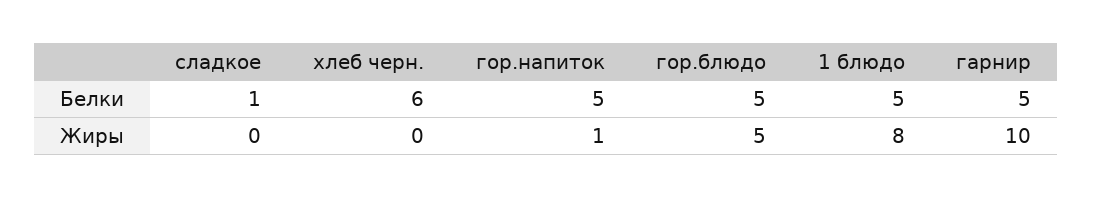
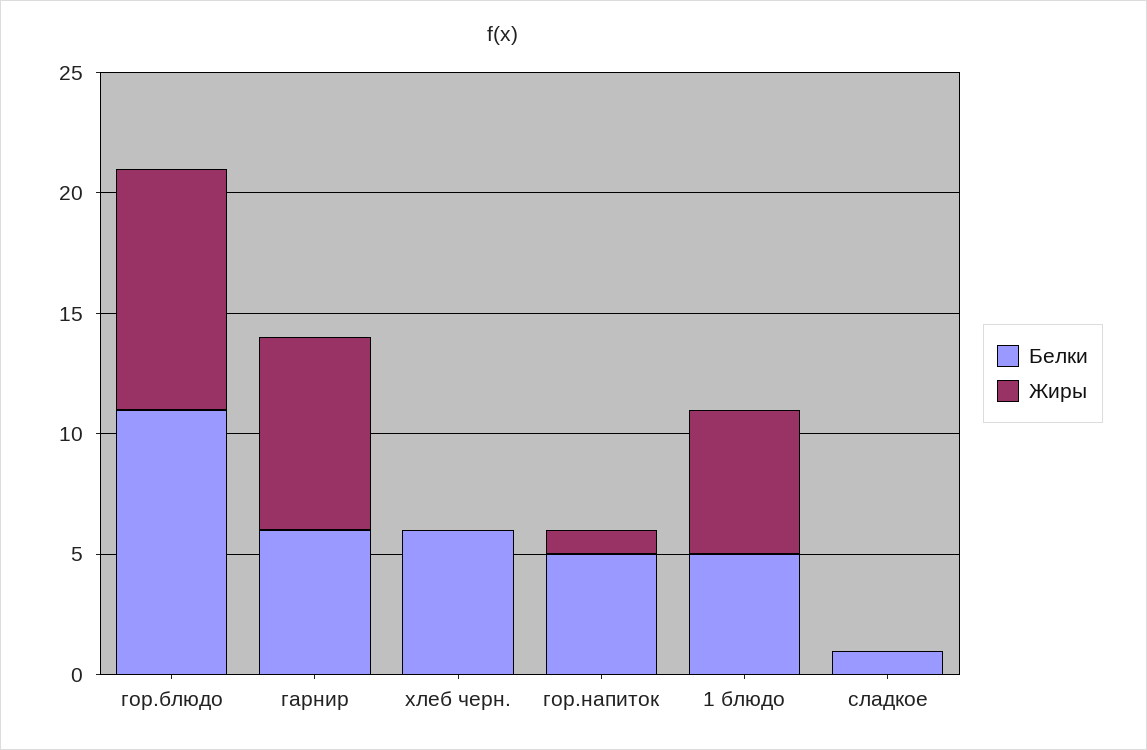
Белки, гор.блюдо: 5 -> 11
Белки, гарнир: 5 -> 6
Жиры, гор.блюдо: 5 -> 10
Жиры, 1 блюдо: 8 -> 6
Жиры, гарнир: 10 -> 8

